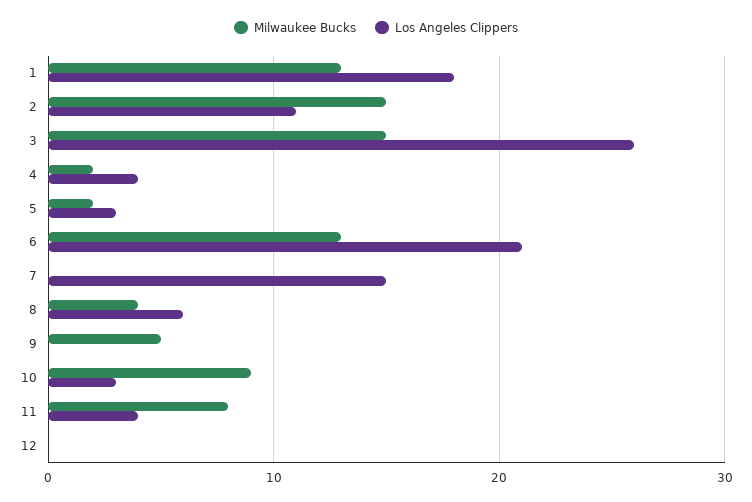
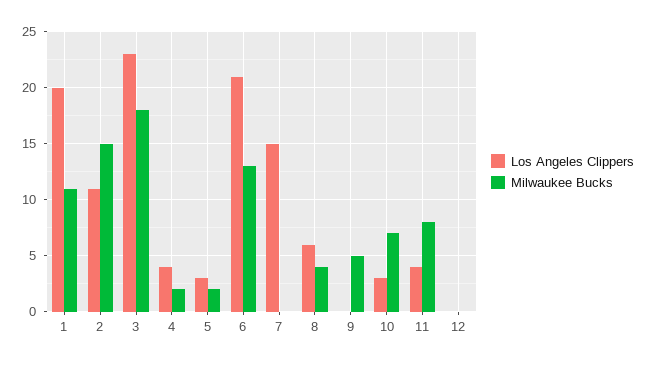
Milwaukee Bucks, 1: 13 -> 11
Los Angeles Clippers, 1: 18 -> 20
Milwaukee Bucks, 3: 15 -> 18
Los Angeles Clippers, 3: 26 -> 23
Milwaukee Bucks, 10: 9 -> 7

